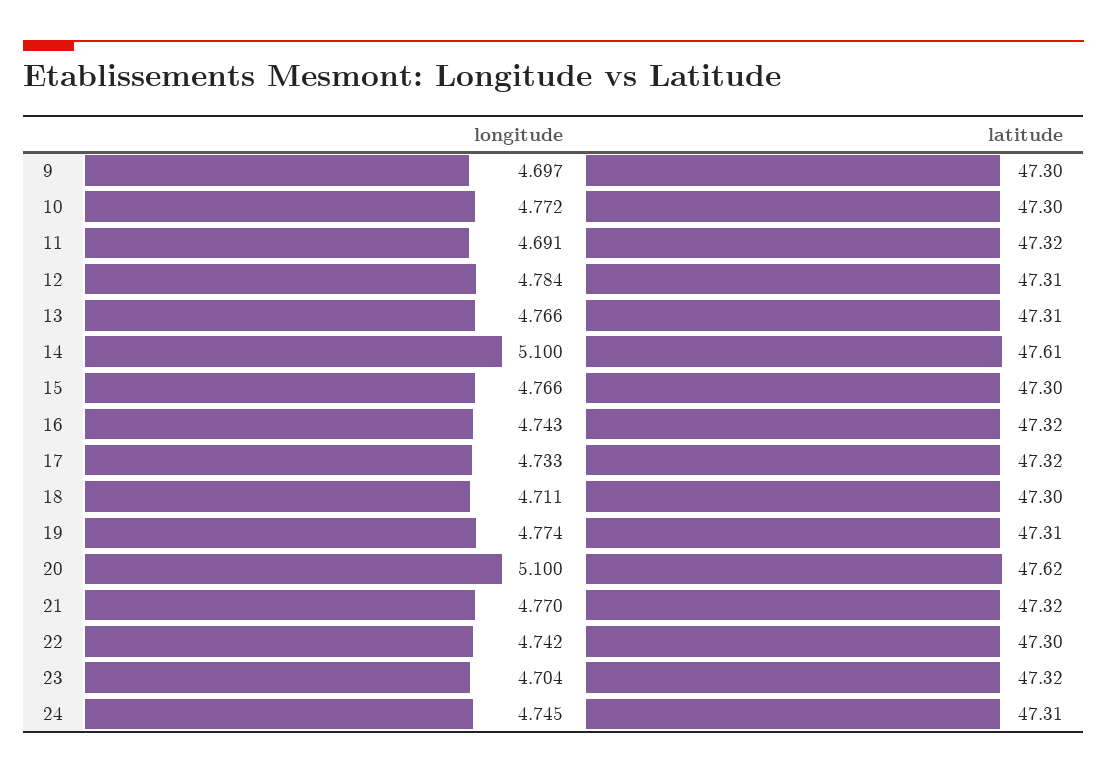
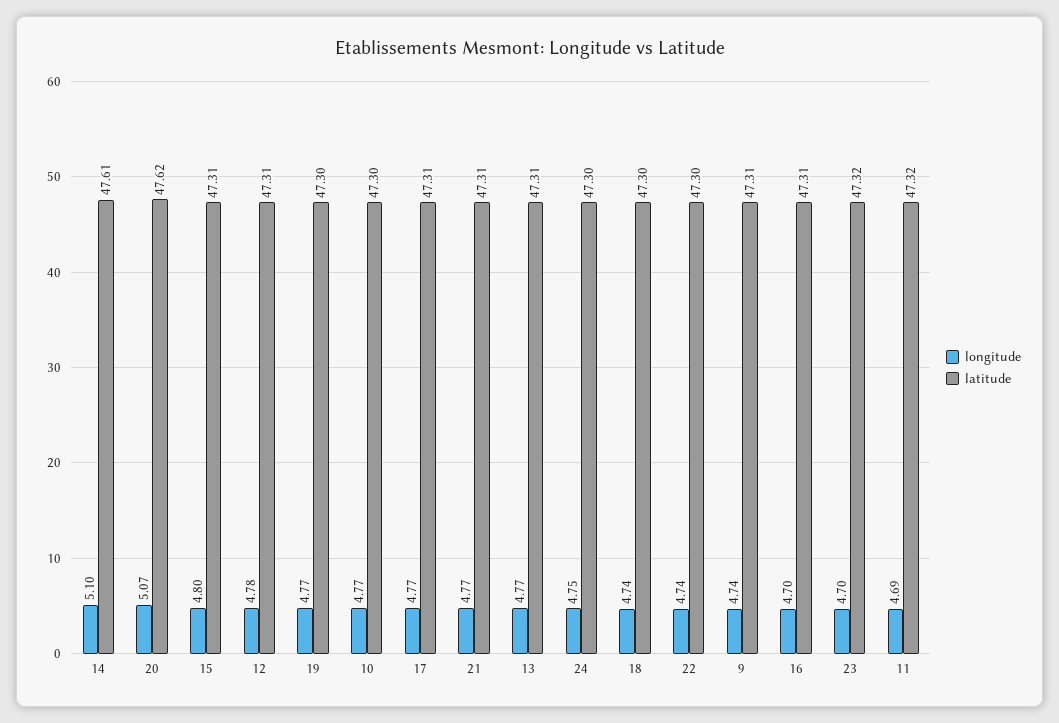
longitude, 9: 4.697 -> 4.74
latitude, 9: 47.3 -> 47.31
longitude, 15: 4.766 -> 4.8
latitude, 15: 47.3 -> 47.31
longitude, 16: 4.743 -> 4.7
latitude, 16: 47.32 -> 47.31
longitude, 17: 4.733 -> 4.77
latitude, 17: 47.32 -> 47.31
longitude, 18: 4.711 -> 4.74
latitude, 19: 47.31 -> 47.3
longitude, 20: 5.1 -> 5.07
latitude, 21: 47.32 -> 47.31
latitude, 24: 47.31 -> 47.3

